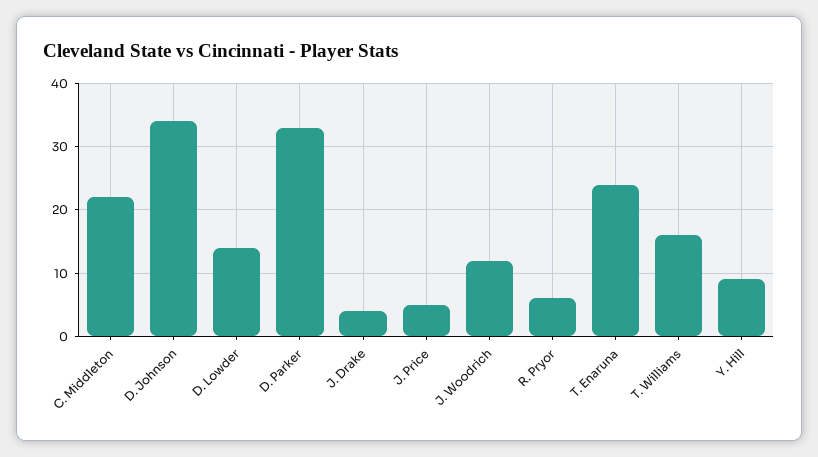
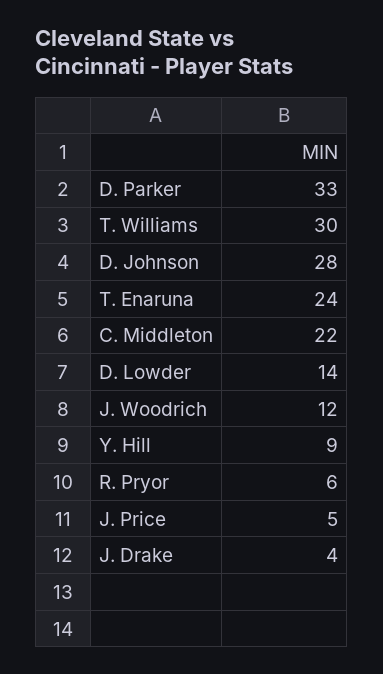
D. Johnson: 34 -> 28
T. Williams: 16 -> 30

